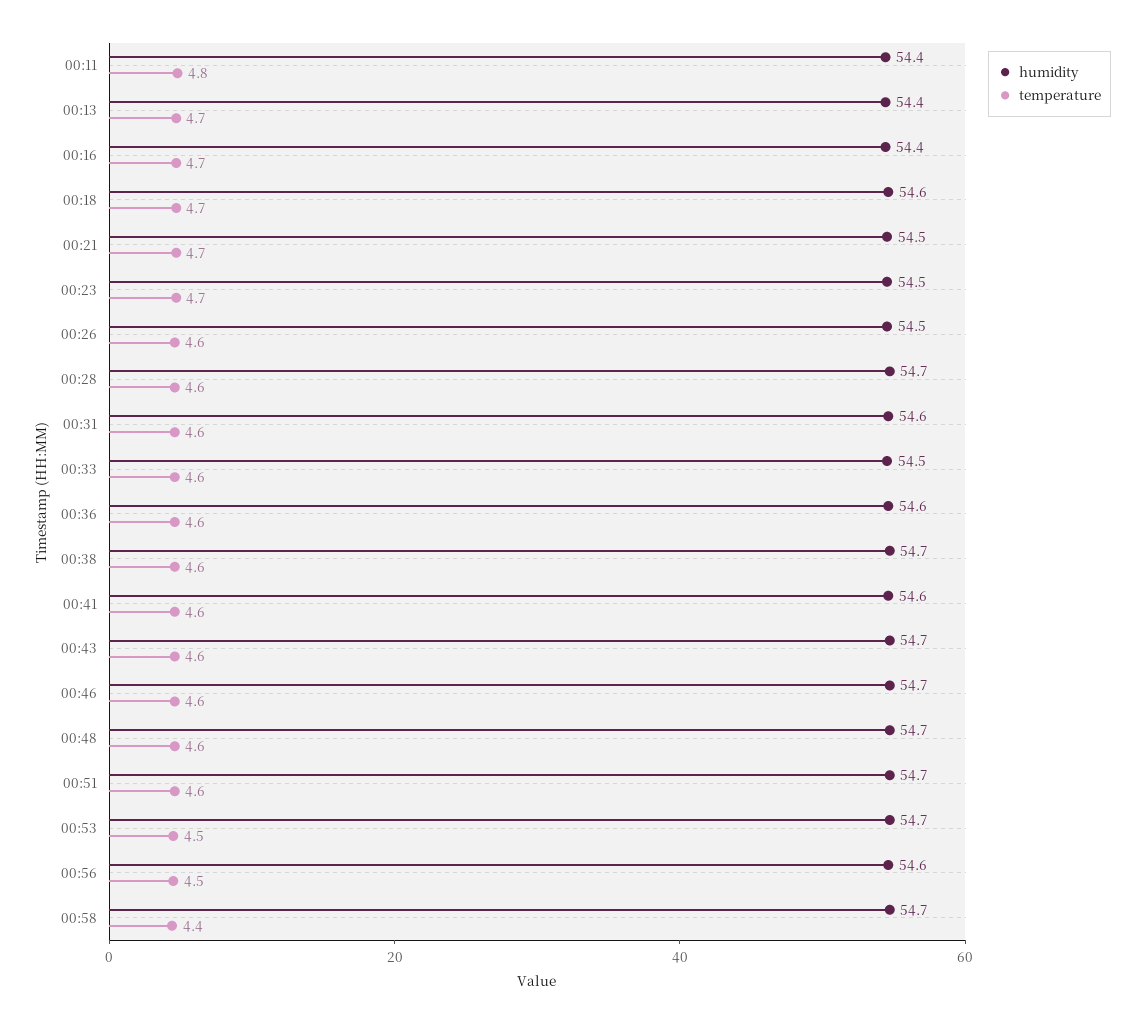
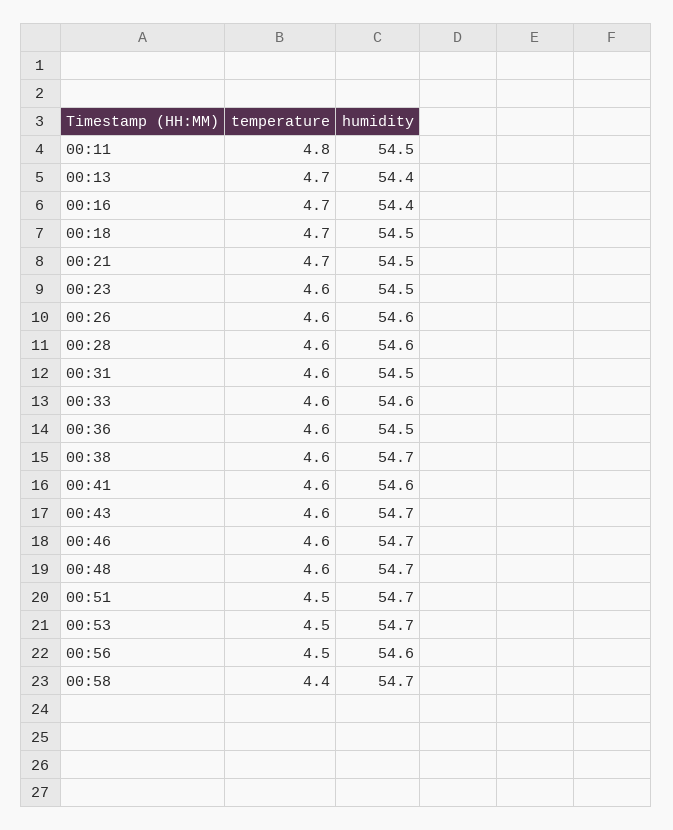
humidity, 00:11: 54.4 -> 54.5
humidity, 00:18: 54.6 -> 54.5
temperature, 00:23: 4.7 -> 4.6
humidity, 00:26: 54.5 -> 54.6
humidity, 00:28: 54.7 -> 54.6
humidity, 00:31: 54.6 -> 54.5
humidity, 00:33: 54.5 -> 54.6
humidity, 00:36: 54.6 -> 54.5
temperature, 00:51: 4.6 -> 4.5

